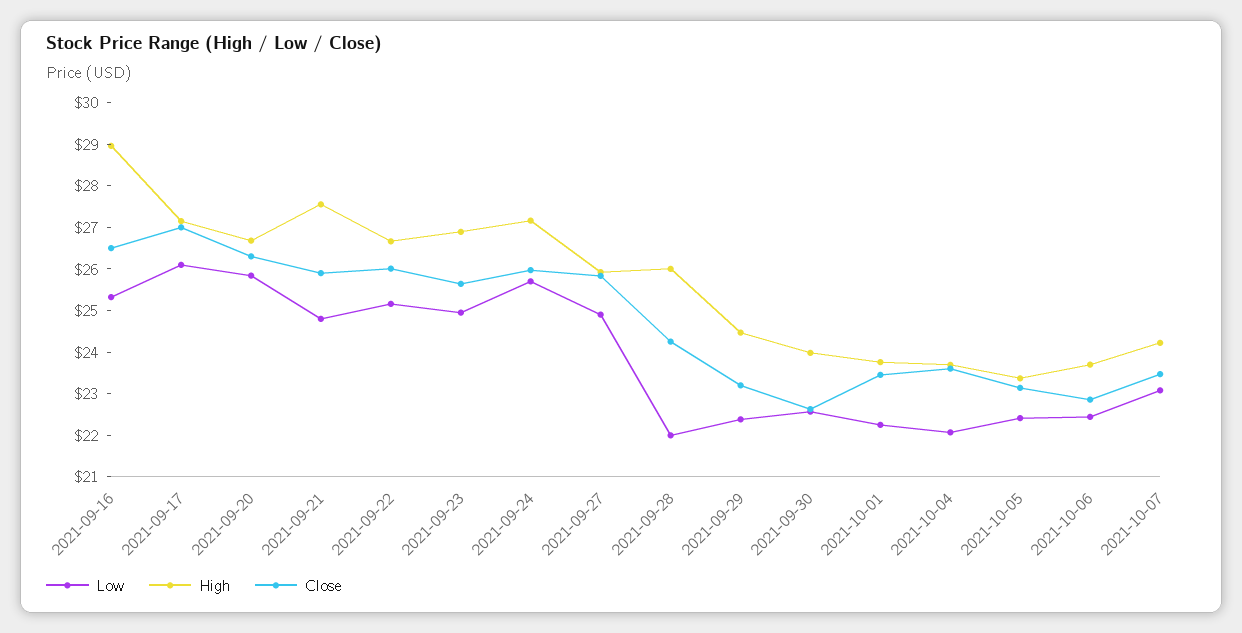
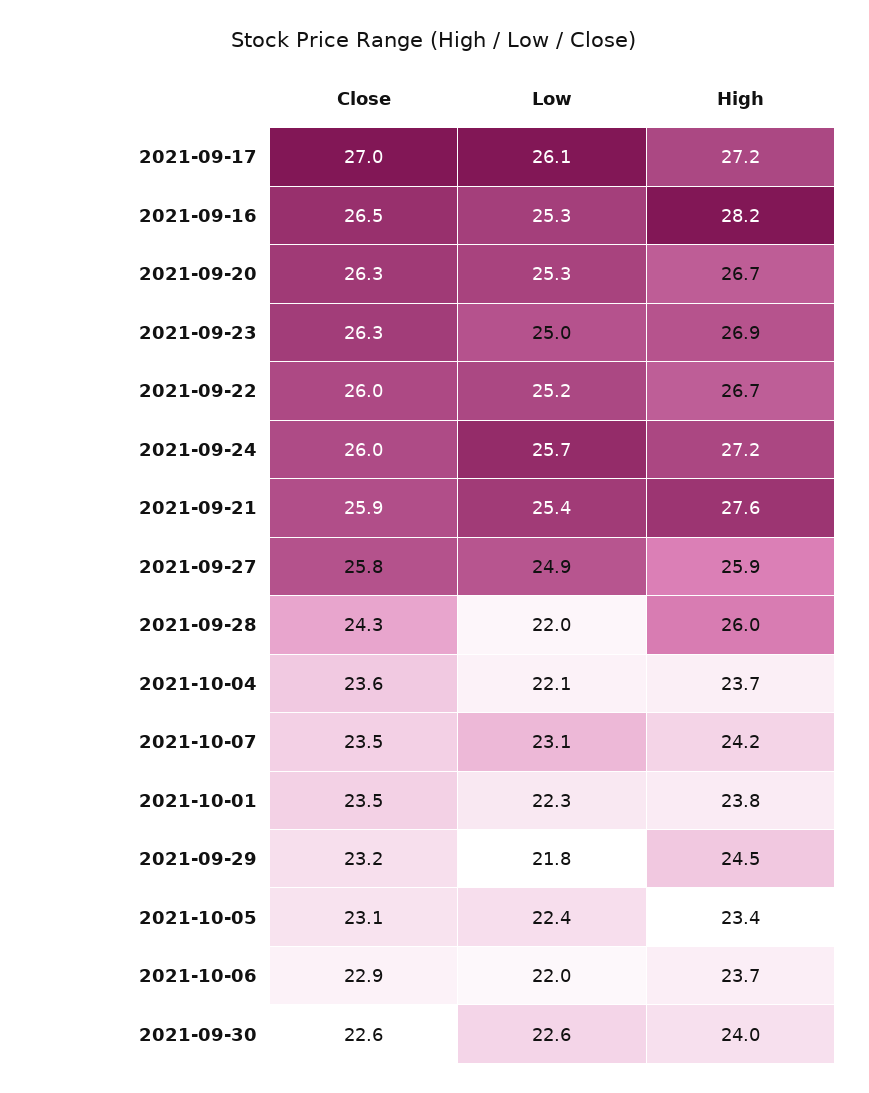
High, 2021-09-16: 29 -> 28.2
Low, 2021-09-20: 25.8 -> 25.3
Low, 2021-09-21: 24.8 -> 25.4
Close, 2021-09-23: 25.6 -> 26.3
Low, 2021-09-29: 22.4 -> 21.8
Low, 2021-10-06: 22.4 -> 22

